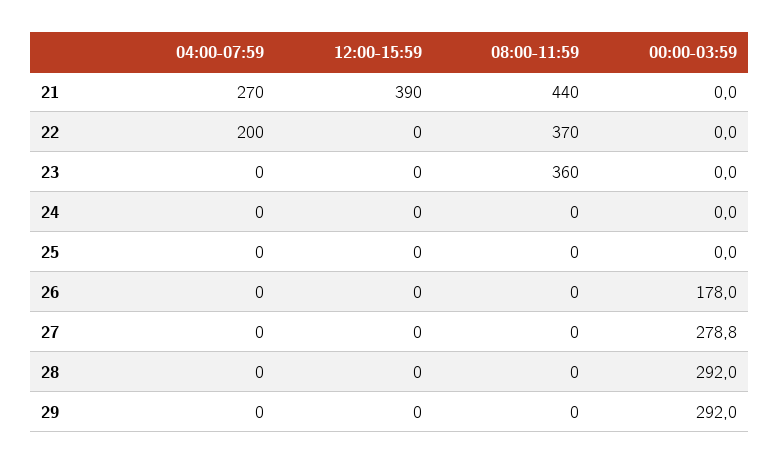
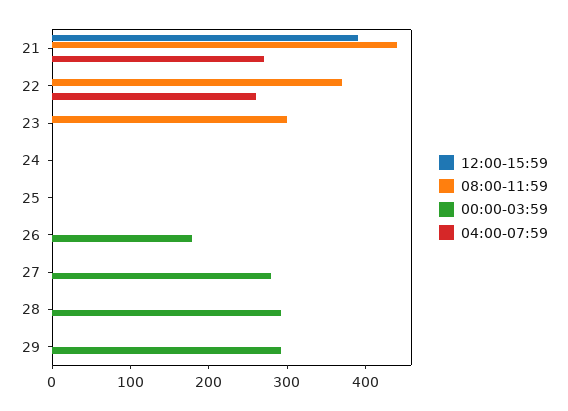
04:00-07:59, 22: 200 -> 260
08:00-11:59, 23: 360 -> 300

